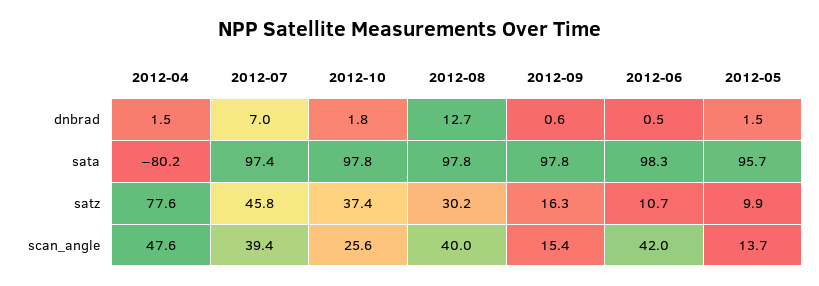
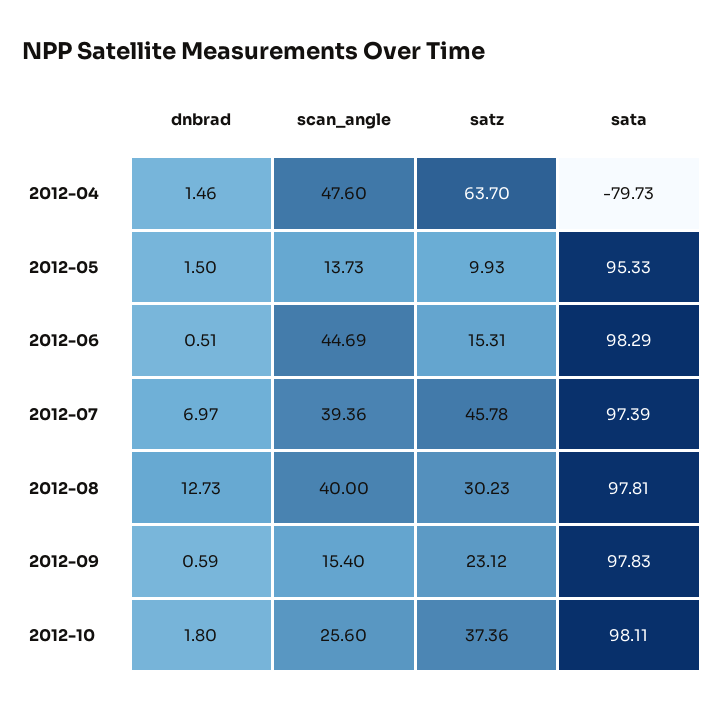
2012-04, sata: -80.2 -> -79.73
2012-10, sata: 97.8 -> 98.11
2012-05, sata: 95.7 -> 95.33
2012-04, satz: 77.6 -> 63.7
2012-09, satz: 16.3 -> 23.12
2012-06, satz: 10.7 -> 15.31
2012-06, scan_angle: 42 -> 44.69

